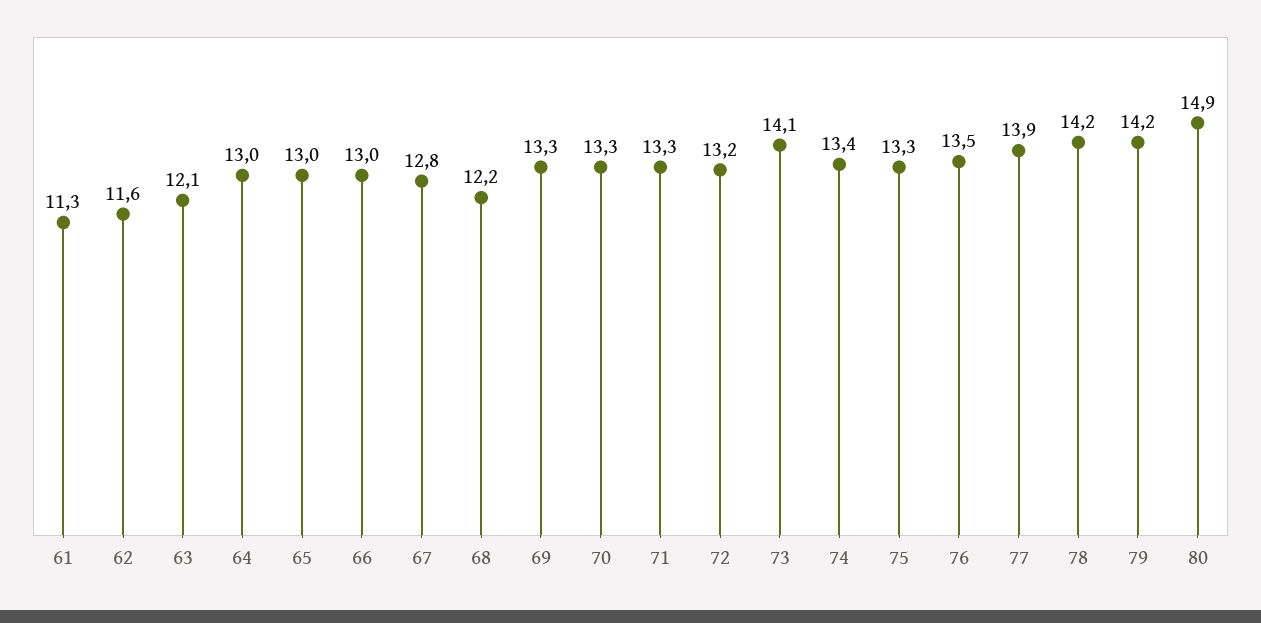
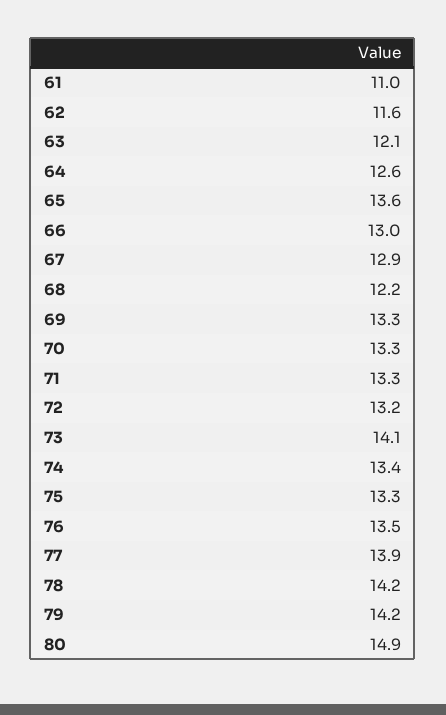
61: 11.3 -> 11
64: 13 -> 12.6
65: 13 -> 13.6
67: 12.8 -> 12.9

